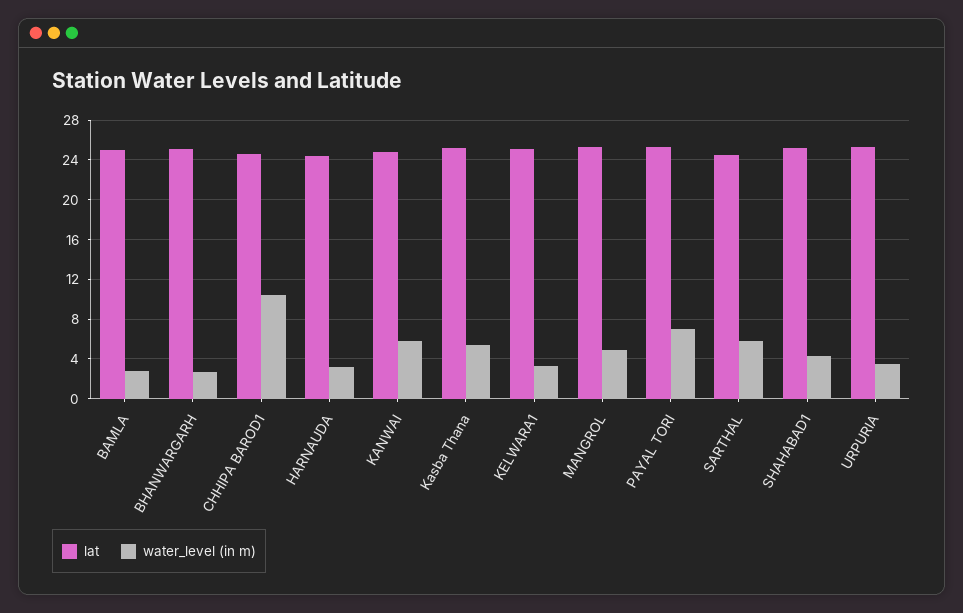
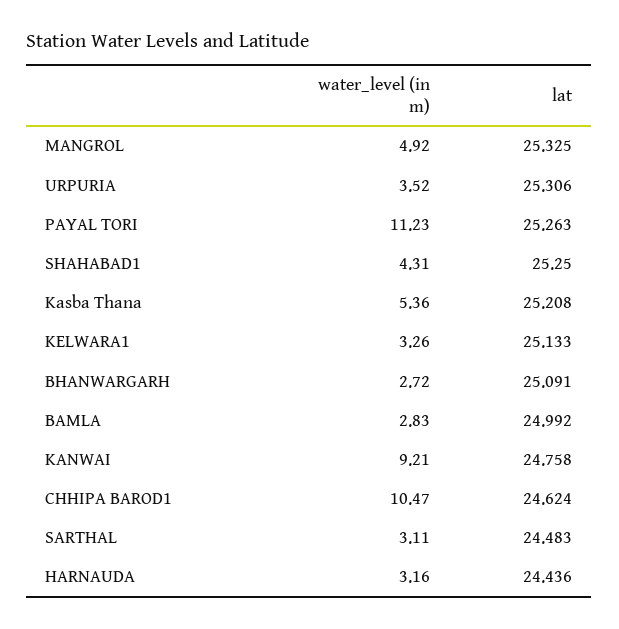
water_level (in m), KANWAI: 6 -> 9.21
water_level (in m), PAYAL TORI: 7 -> 11.23
water_level (in m), SARTHAL: 6 -> 3.11

